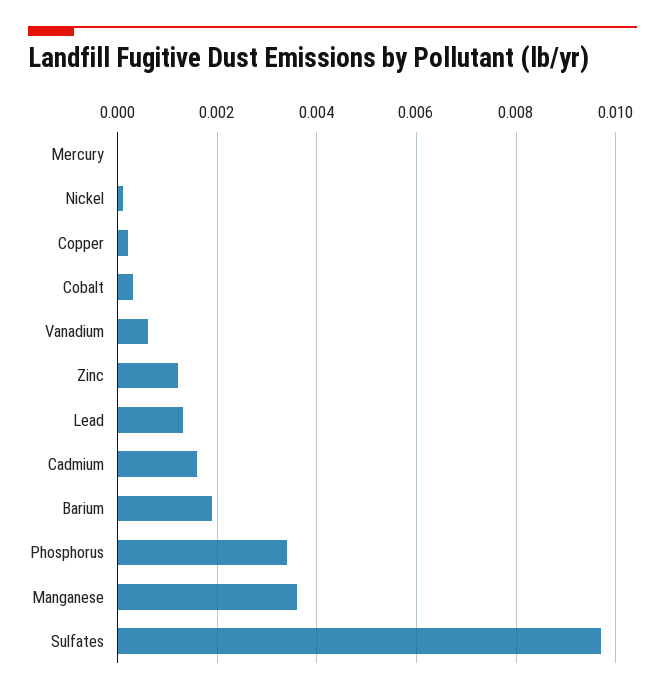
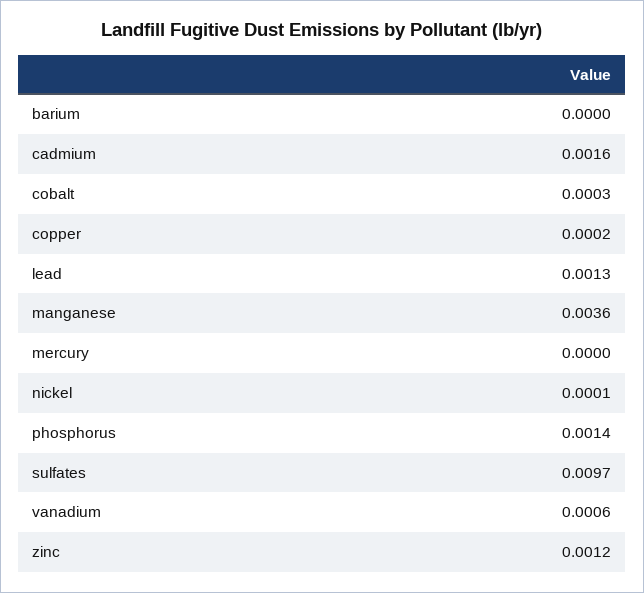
Barium: 0.002 -> 0
Phosphorus: 0.0035 -> 0.0014

